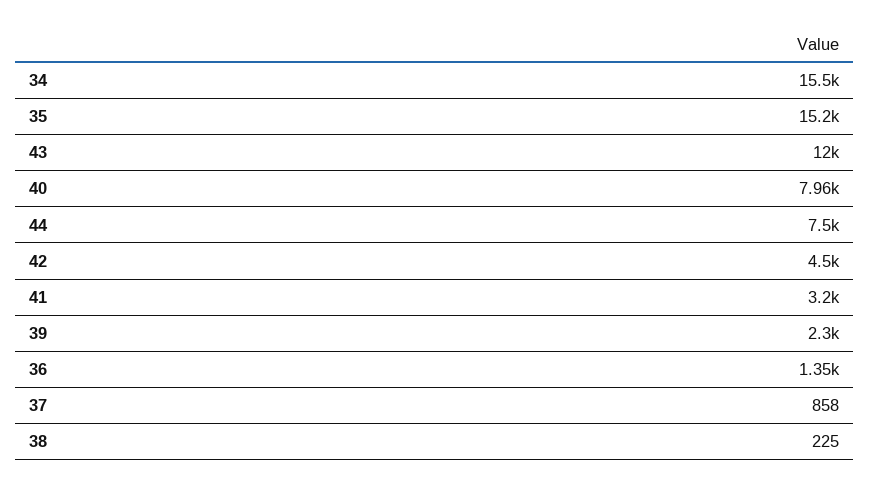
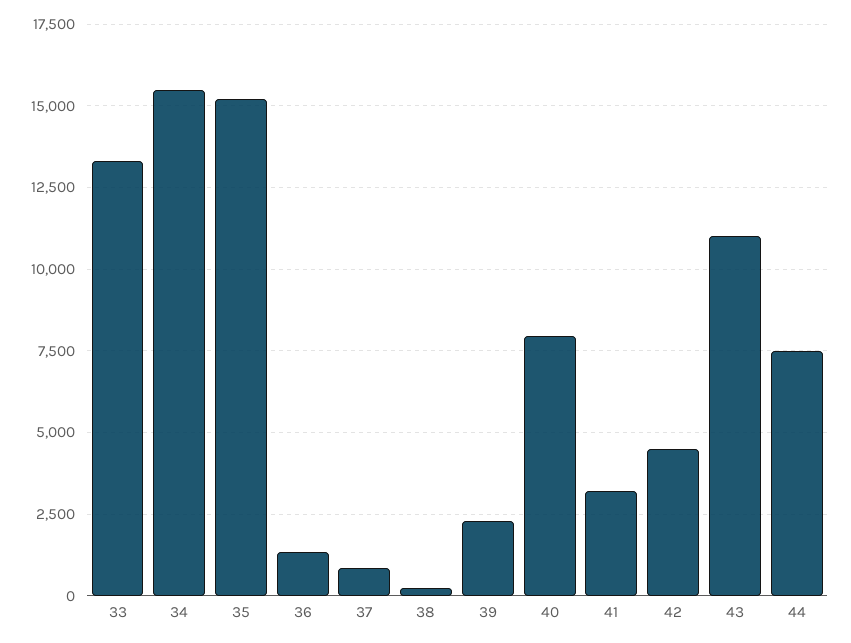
43: 12000 -> 11000
33: none -> 13250

